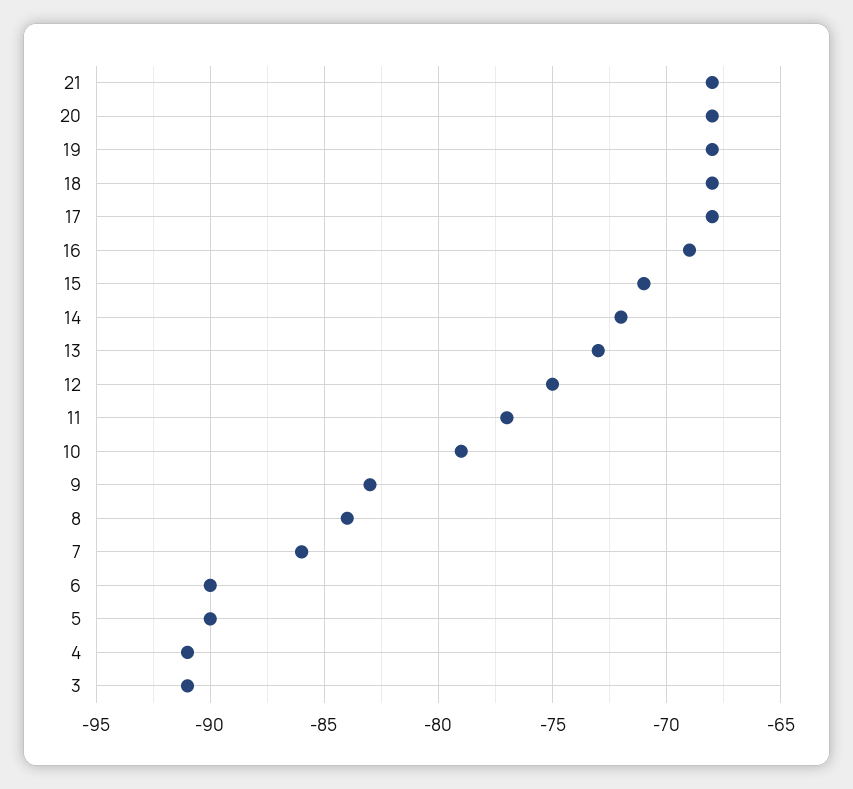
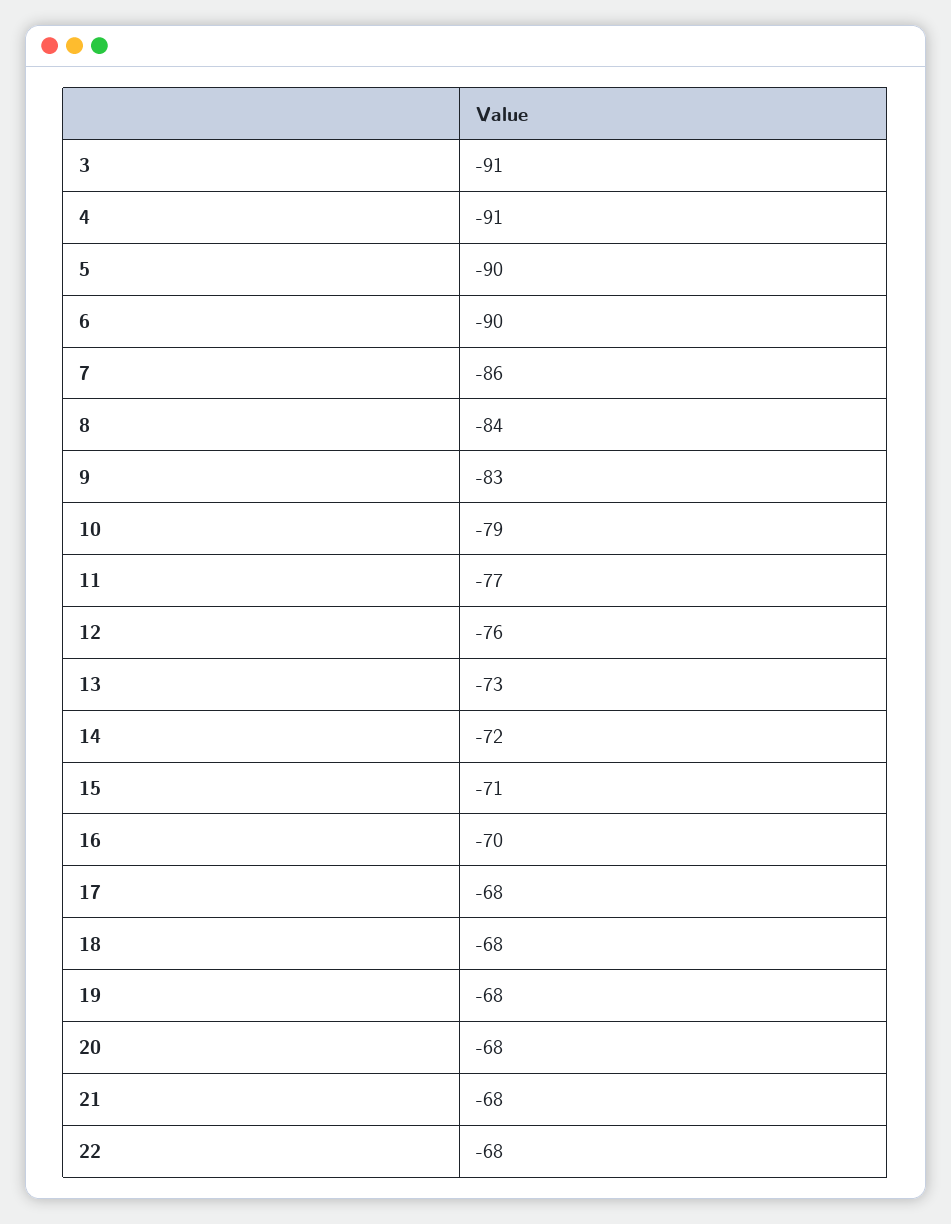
16: -69 -> -70
12: -75 -> -76
22: none -> -68

